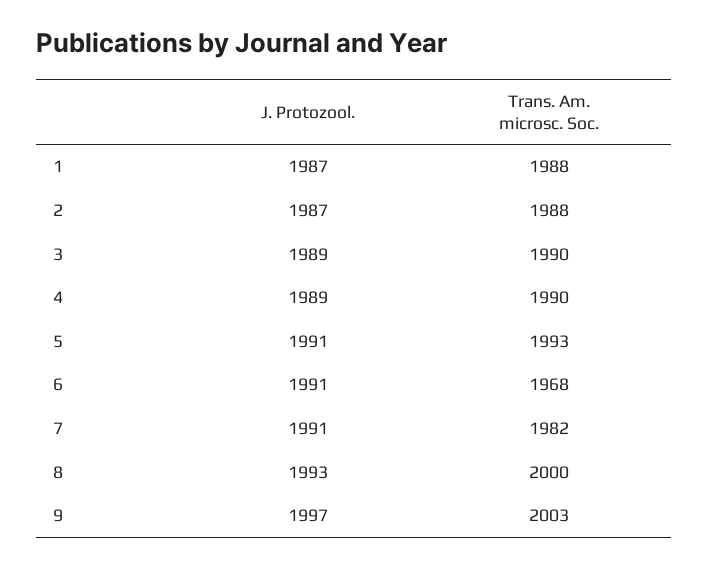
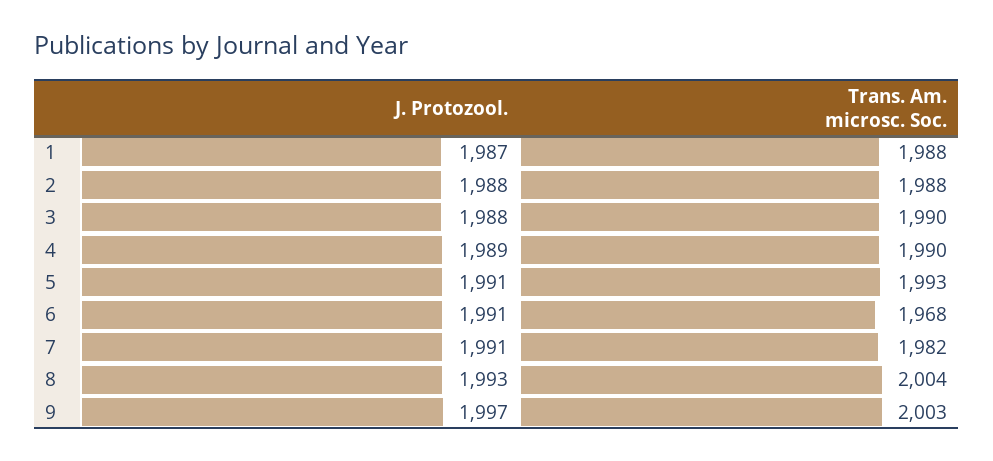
J. Protozool., 2: 1987 -> 1988
J. Protozool., 3: 1989 -> 1988
Trans. Am. microsc. Soc., 8: 2000 -> 2004

